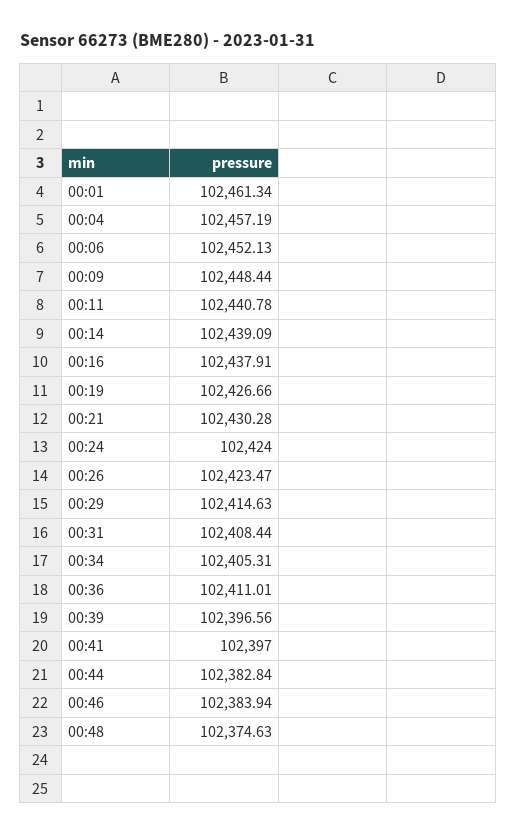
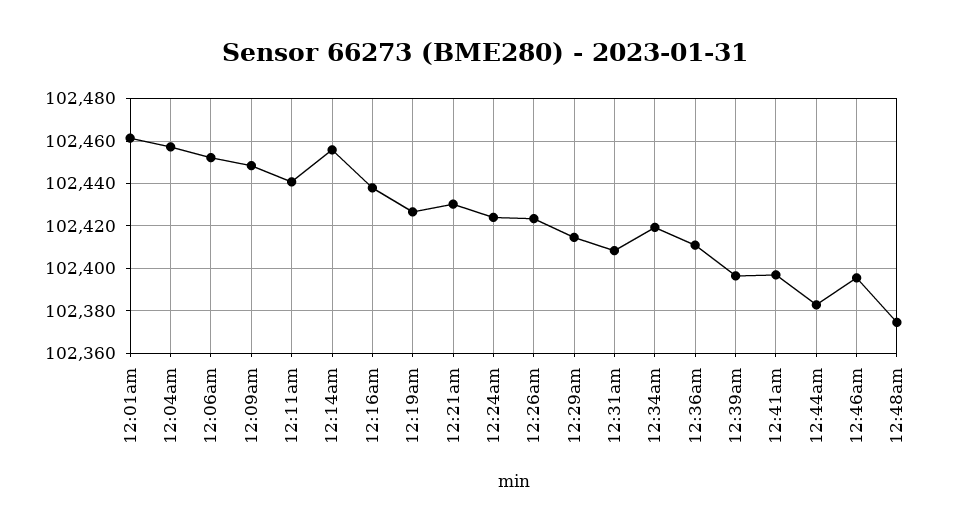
00:14: 102439.09 -> 102455
00:34: 102405.31 -> 102420
00:46: 102383.94 -> 102395

